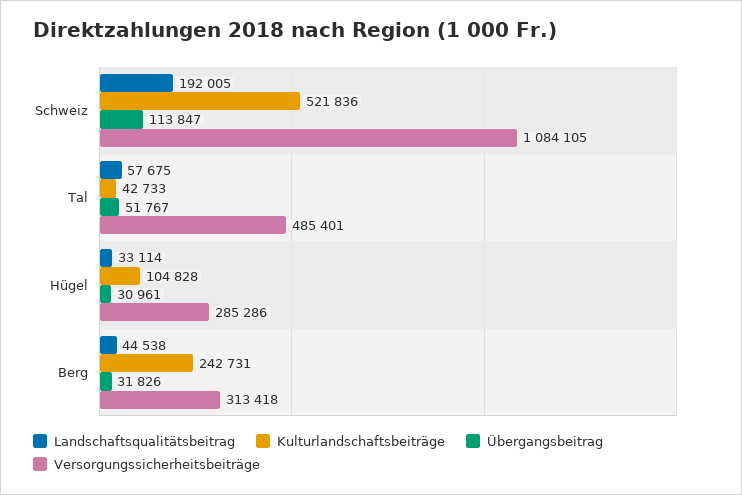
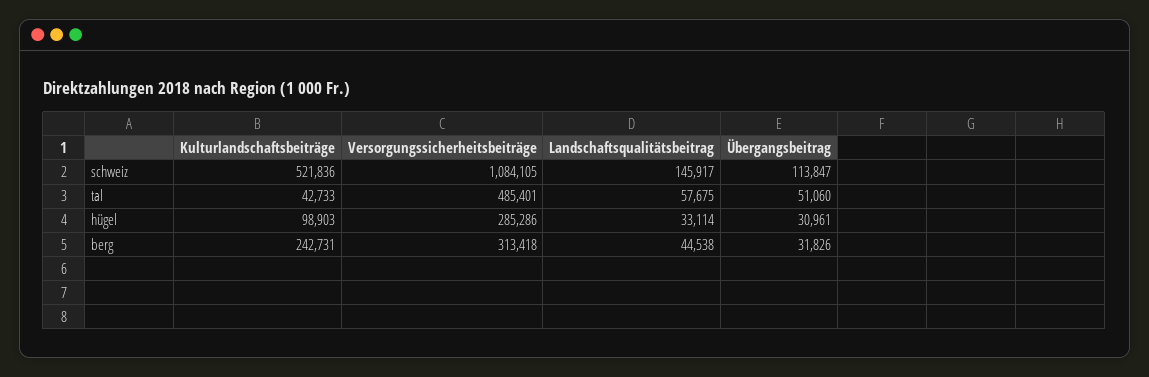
Landschaftsqualitätsbeitrag, Schweiz: 192005 -> 145917
Übergangsbeitrag, Tal: 51767 -> 51060
Kulturlandschaftsbeiträge, Hügel: 104828 -> 98903

